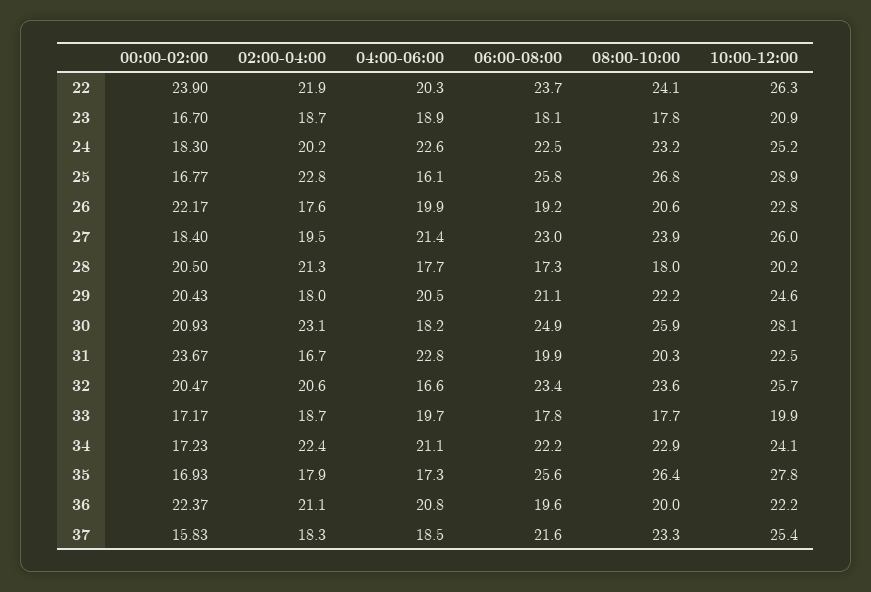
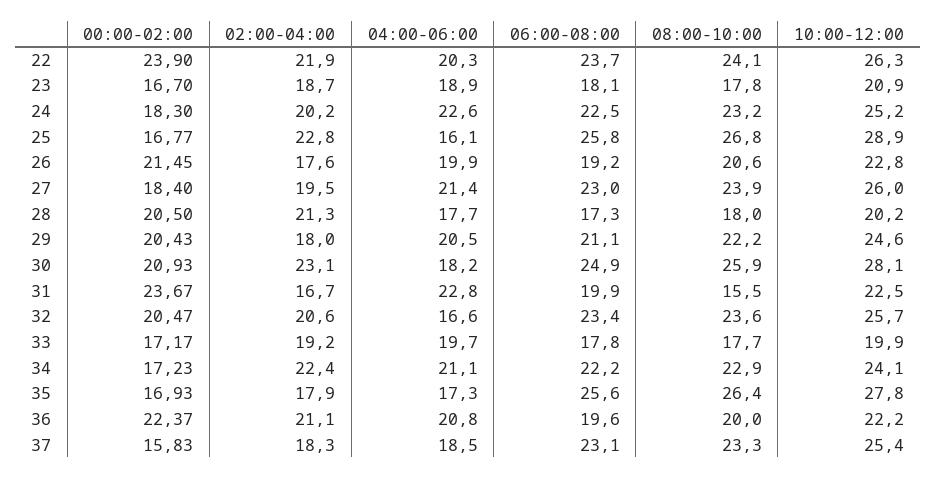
00:00-02:00, 26: 22.17 -> 21.45
08:00-10:00, 31: 20.3 -> 15.5
02:00-04:00, 33: 18.7 -> 19.2
06:00-08:00, 37: 21.6 -> 23.1

